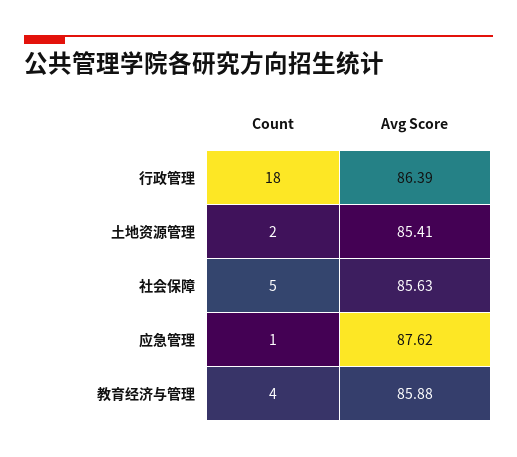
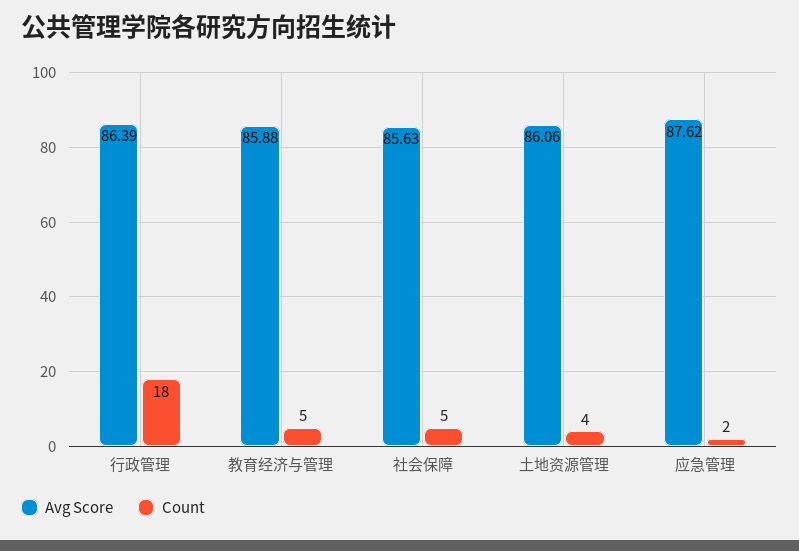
Count, 土地资源管理: 2 -> 4
Avg Score, 土地资源管理: 85.41 -> 86.06
Count, 应急管理: 1 -> 2
Count, 教育经济与管理: 4 -> 5

